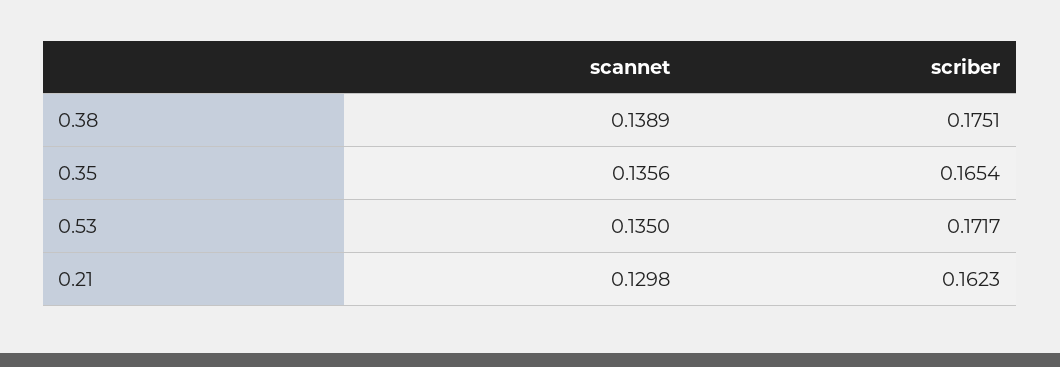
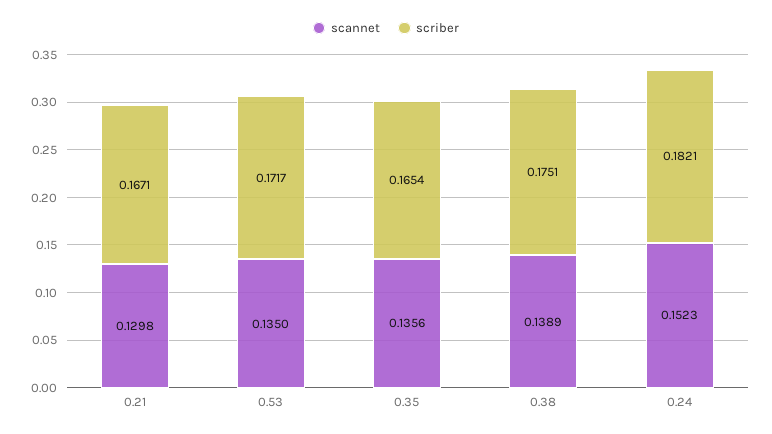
scriber, 0.21: 0.1623 -> 0.1671
scannet, 0.24: none -> 0.1523
scriber, 0.24: none -> 0.1821

